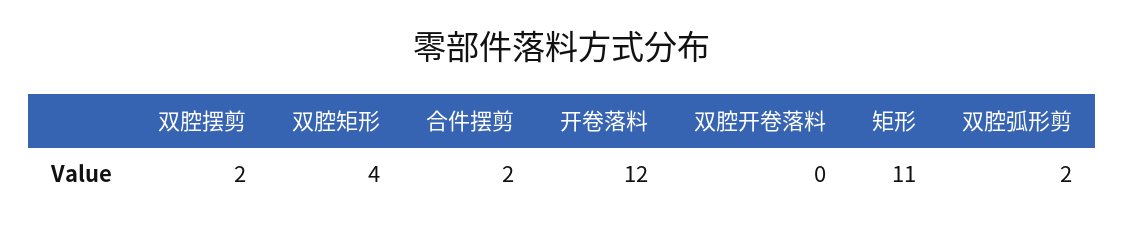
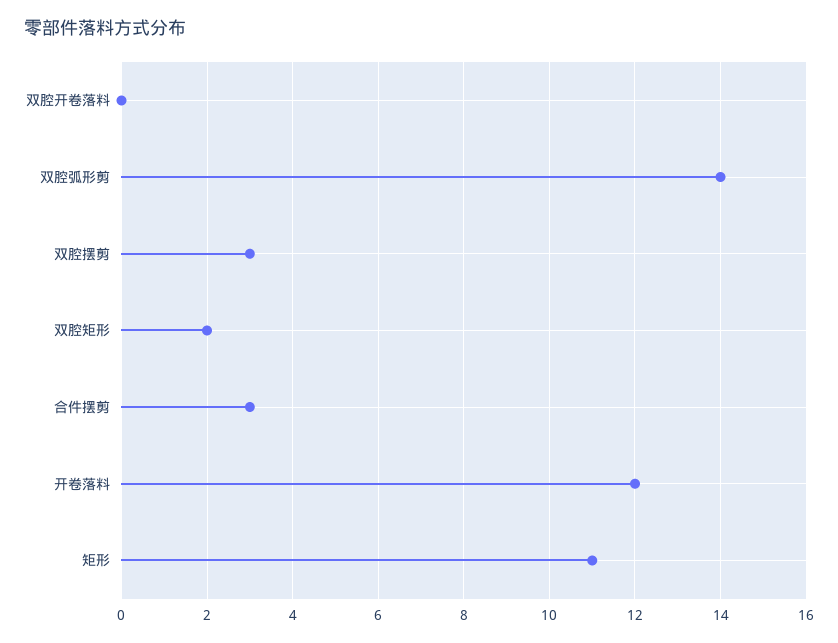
双腔摆剪: 2 -> 3
双腔矩形: 4 -> 2
合件摆剪: 2 -> 3
双腔弧形剪: 2 -> 14

